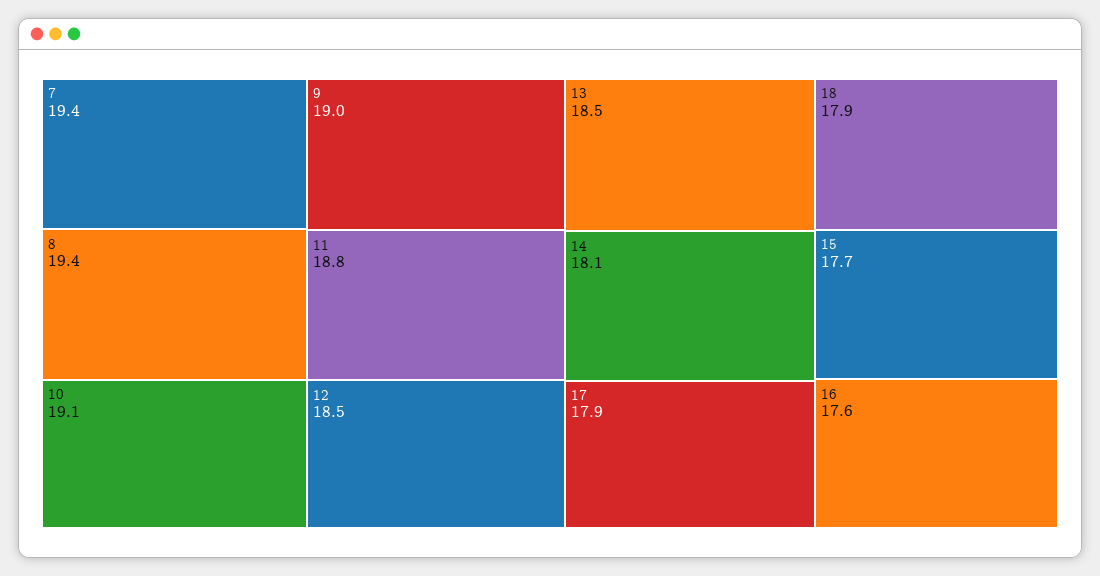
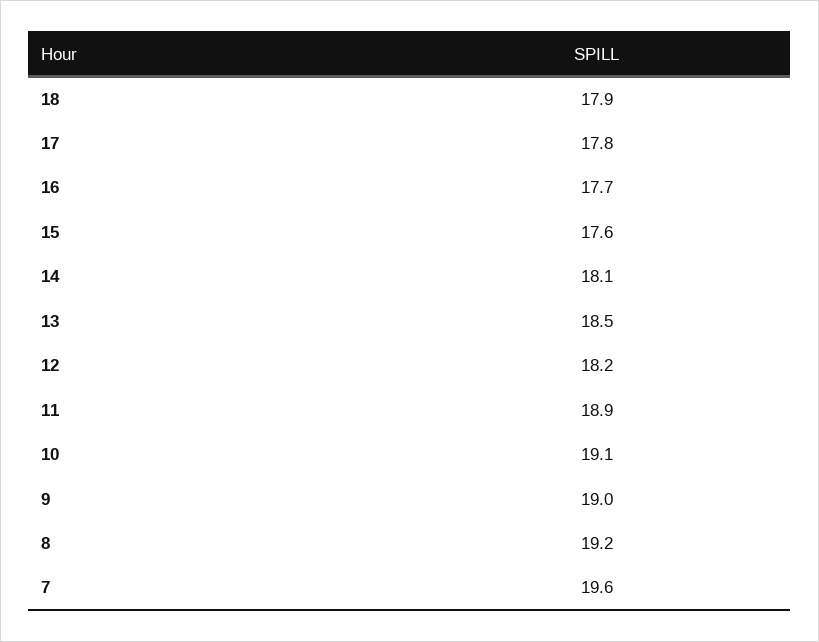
7: 19.4 -> 19.6
8: 19.4 -> 19.2
11: 18.8 -> 18.9
12: 18.5 -> 18.2
17: 17.9 -> 17.8
15: 17.7 -> 17.6
16: 17.6 -> 17.7

